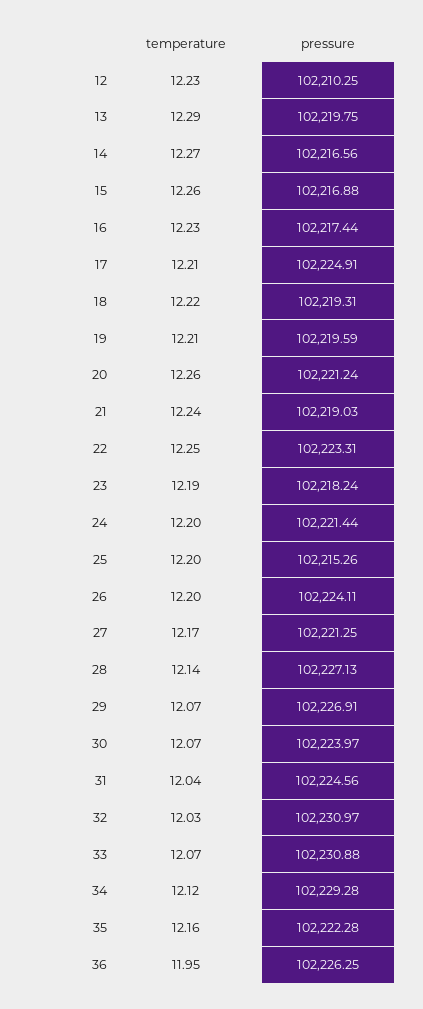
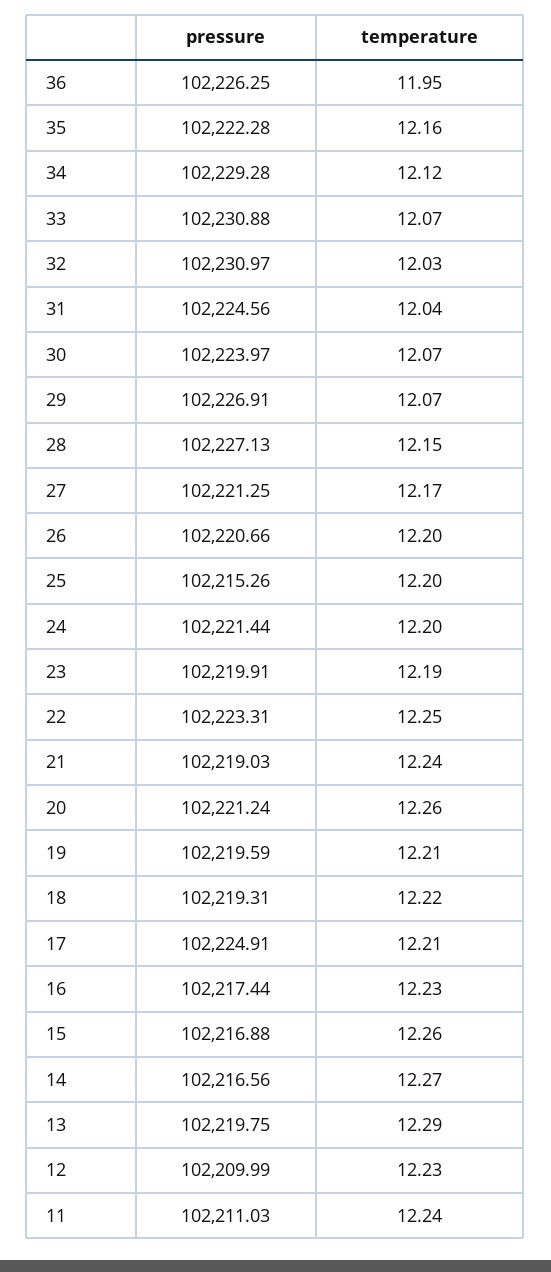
pressure, 12: 102210.25 -> 102209.99
pressure, 23: 102218.24 -> 102219.91
pressure, 26: 102224.11 -> 102220.66
temperature, 28: 12.14 -> 12.15
pressure, 11: none -> 102211.03
temperature, 11: none -> 12.24

